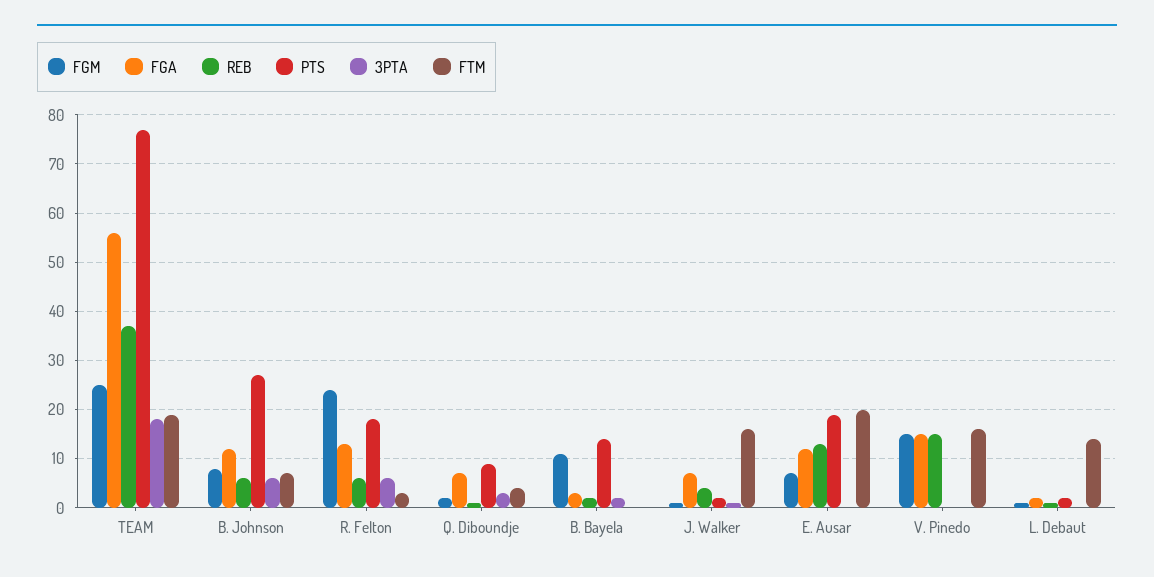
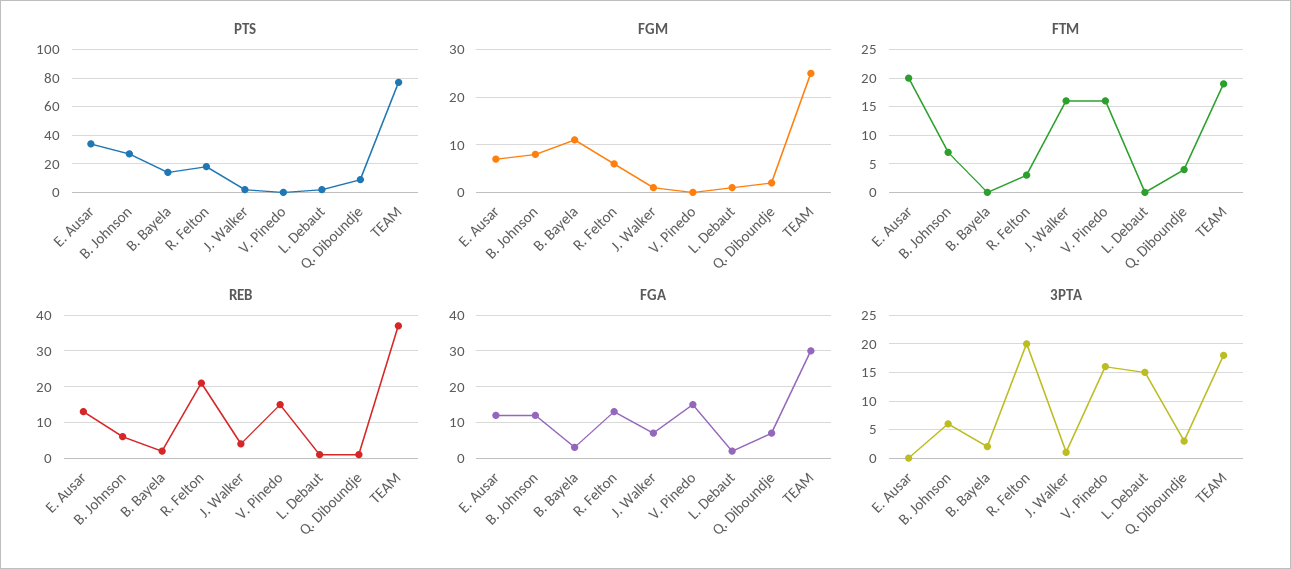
FGA, TEAM: 55 -> 30
FGM, R. Felton: 25 -> 5
REB, R. Felton: 5 -> 20
3PTA, R. Felton: 5 -> 20
PTS, E. Ausar: 20 -> 35
FGM, V. Pinedo: 15 -> 0
3PTA, V. Pinedo: 0 -> 15
3PTA, L. Debaut: 0 -> 15
FTM, L. Debaut: 15 -> 0

